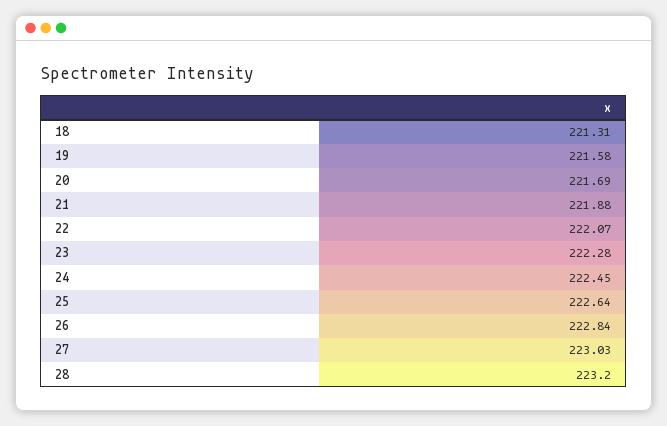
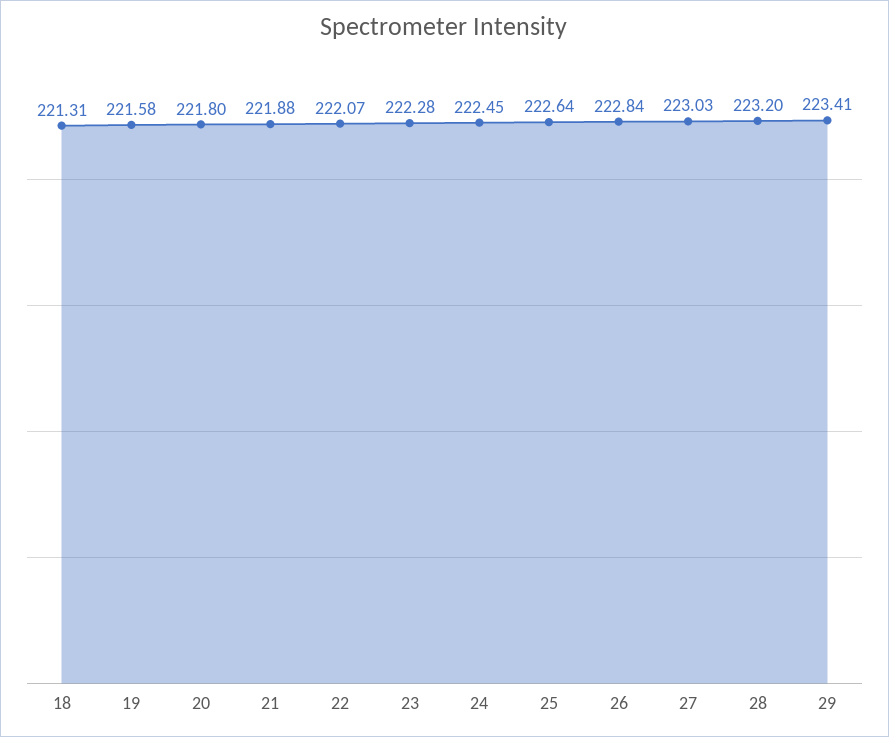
20: 221.69 -> 221.8
29: none -> 223.41

